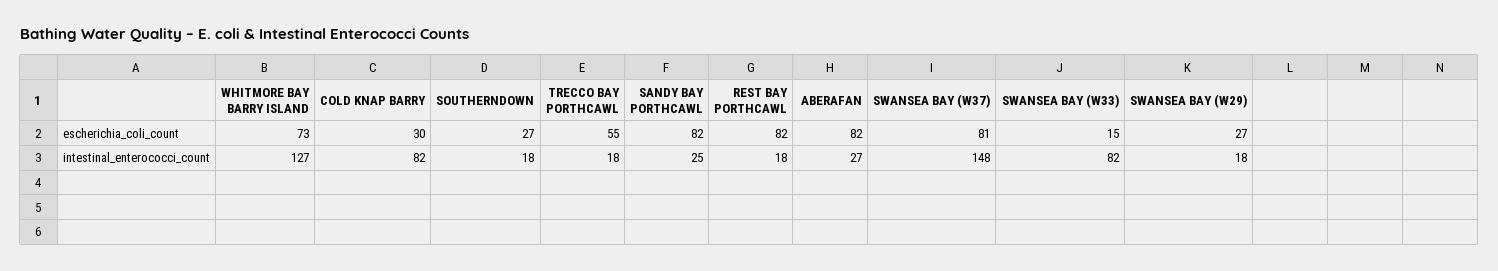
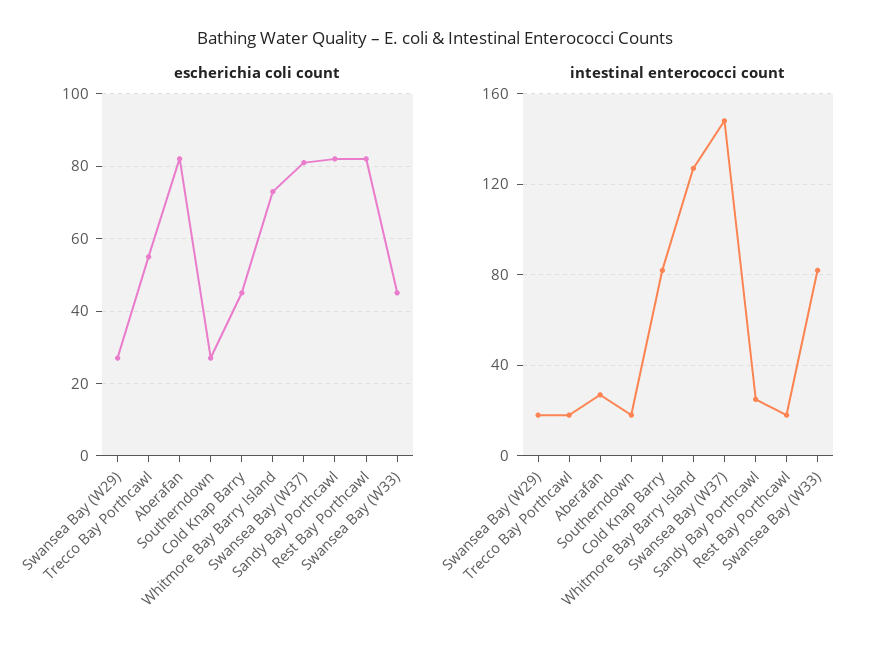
escherichia_coli_count, COLD KNAP BARRY: 30 -> 45
escherichia_coli_count, SWANSEA BAY (W33): 15 -> 45

